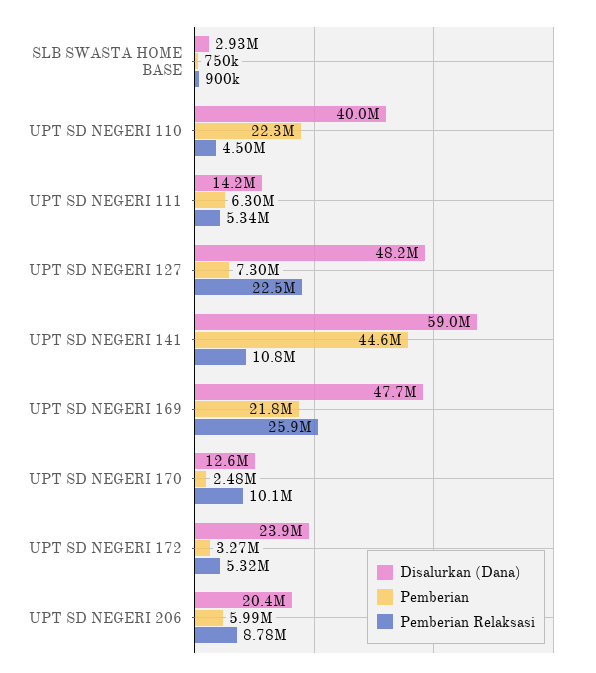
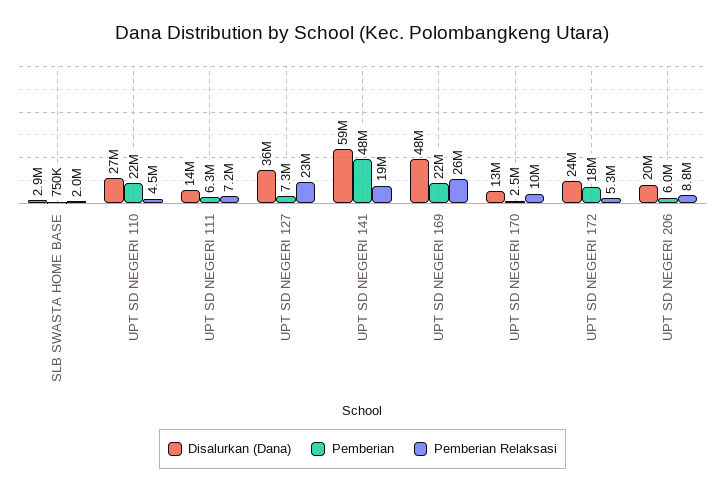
Pemberian Relaksasi, SLB SWASTA HOME BASE: 900000 -> 2000000
Disalurkan (Dana), UPT SD NEGERI 110: 40000000 -> 27000000
Pemberian Relaksasi, UPT SD NEGERI 111: 5340000 -> 7200000
Disalurkan (Dana), UPT SD NEGERI 127: 48200000 -> 36000000
Pemberian, UPT SD NEGERI 141: 44600000 -> 48000000
Pemberian Relaksasi, UPT SD NEGERI 141: 10800000 -> 19000000
Pemberian, UPT SD NEGERI 172: 3270000 -> 18000000

